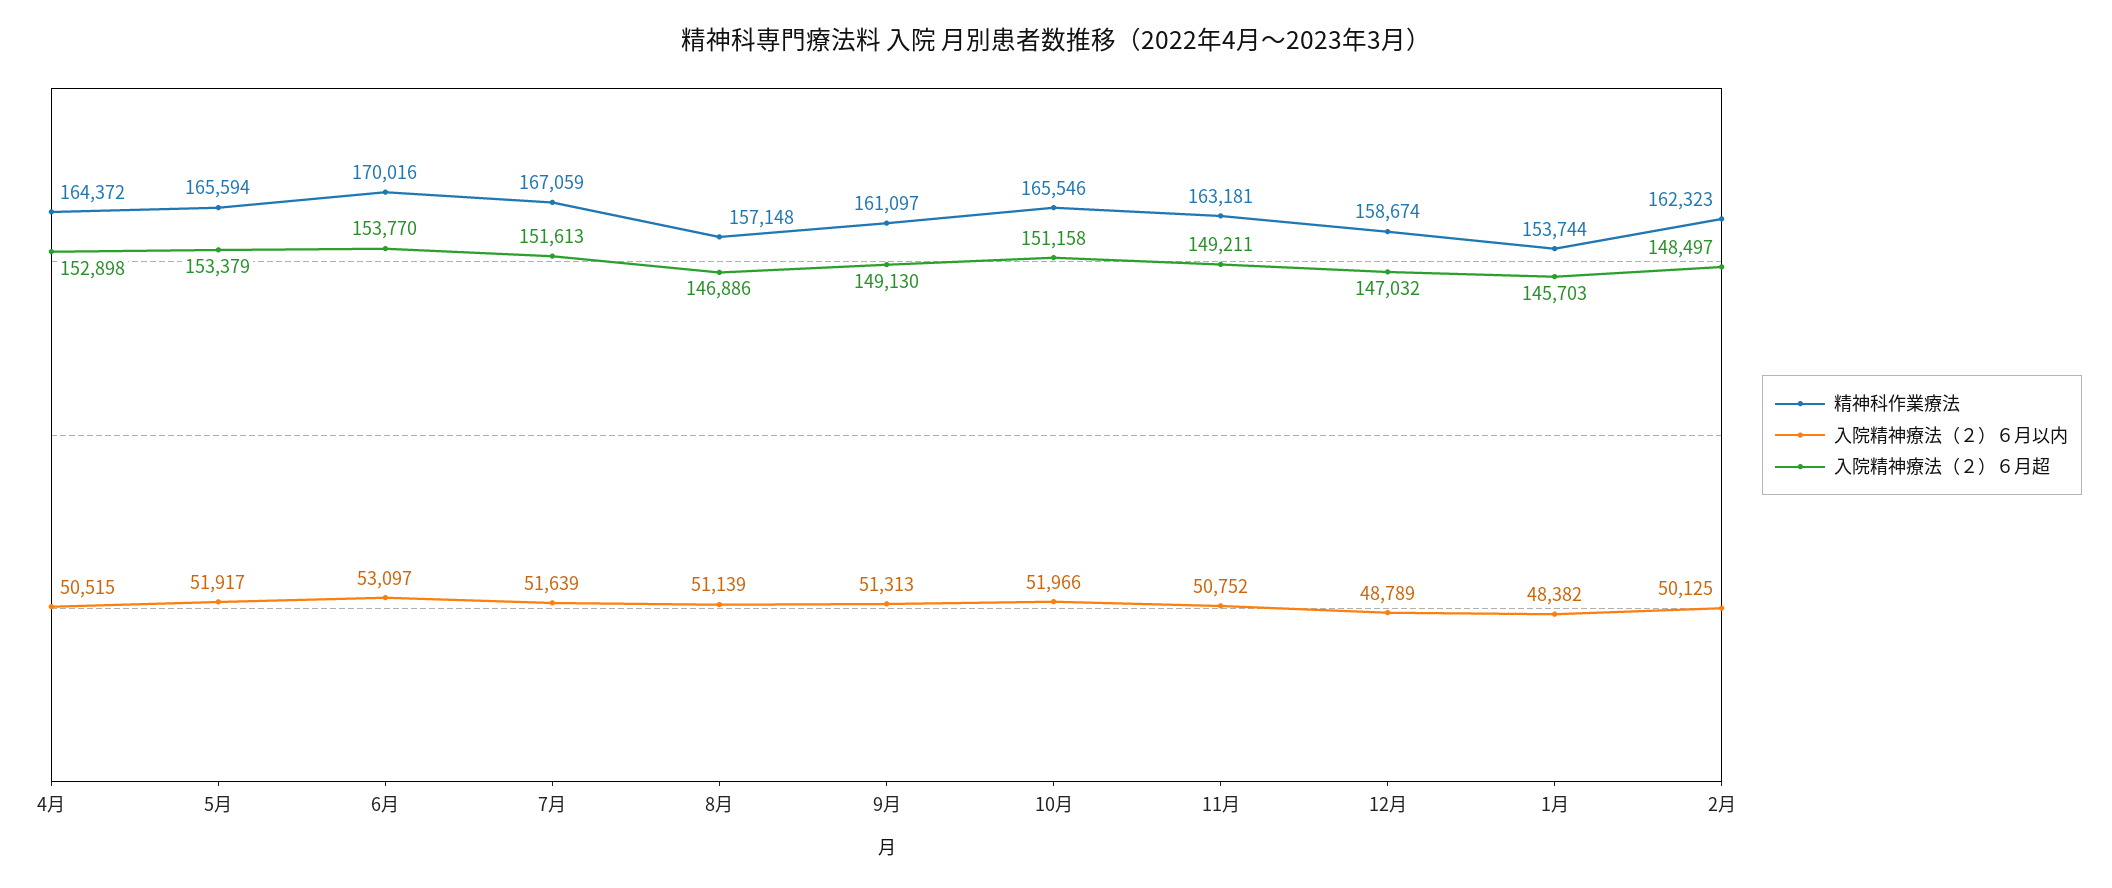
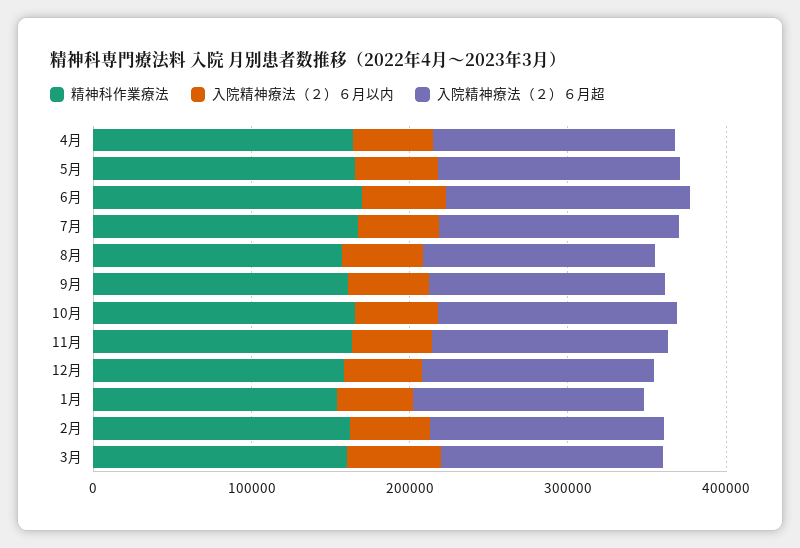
精神科作業療法, 3月: none -> 160000
入院精神療法（２）６月以内, 3月: none -> 60000
入院精神療法（２）６月超, 3月: none -> 140000

